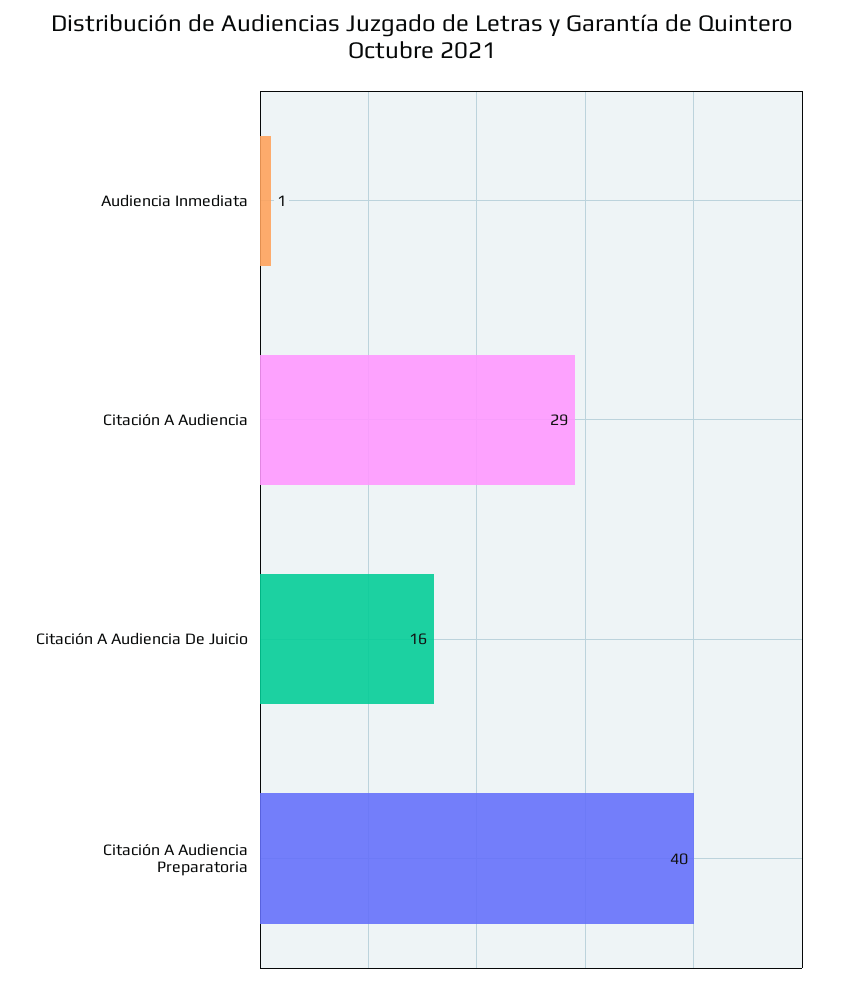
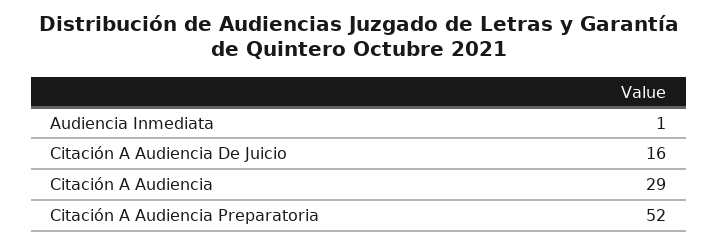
Citación A Audiencia Preparatoria: 40 -> 52

